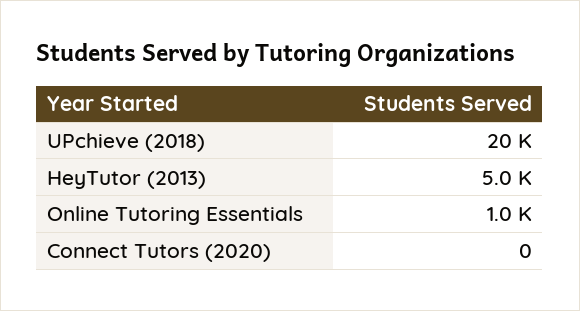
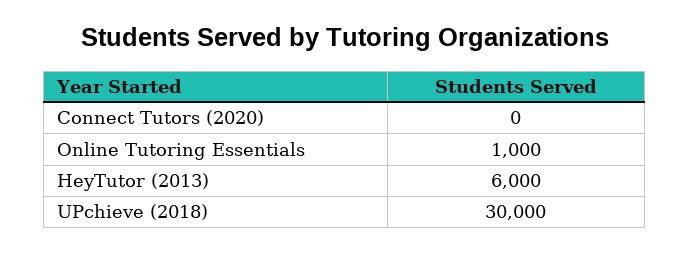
UPchieve (2018): 20000 -> 30000
HeyTutor (2013): 5000 -> 6000

